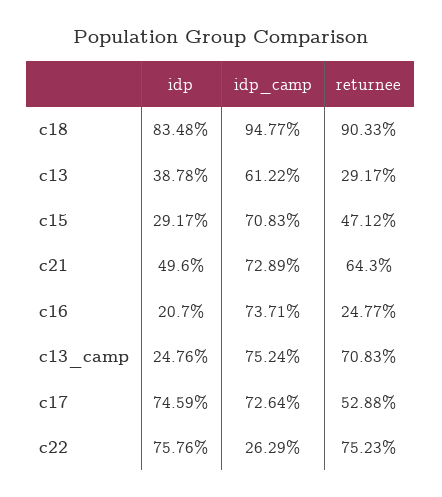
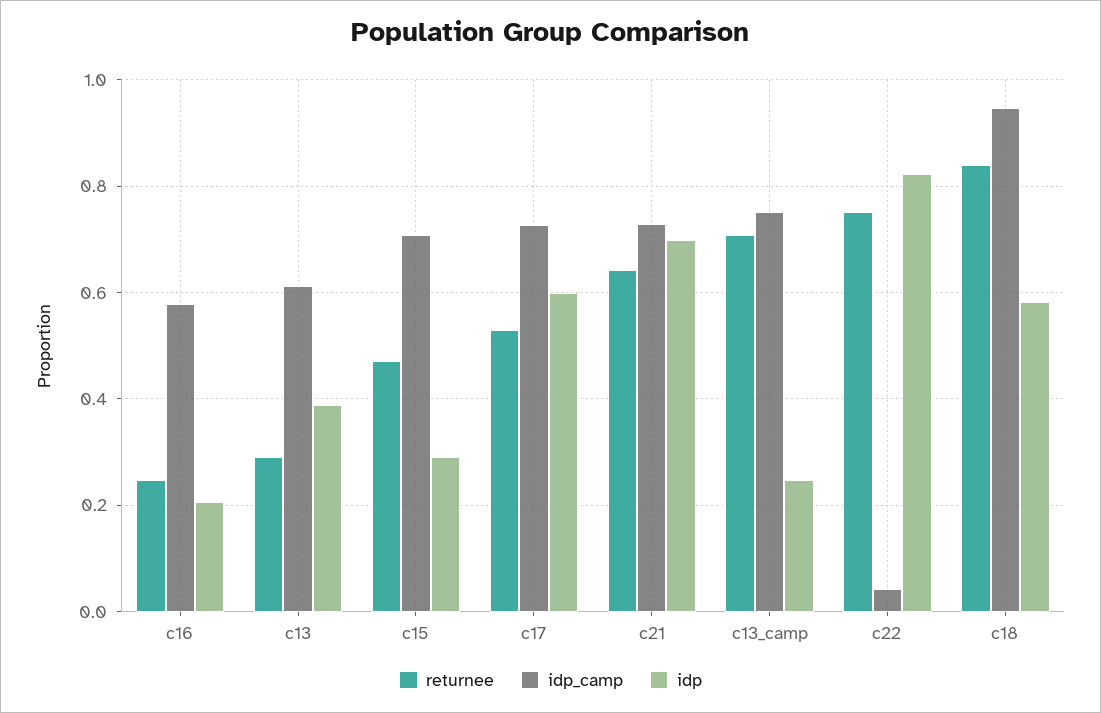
idp, c18: 0.8348 -> 0.58
returnee, c18: 0.9033 -> 0.84
idp, c21: 0.496 -> 0.7
idp_camp, c16: 0.7371 -> 0.58
idp, c17: 0.7459 -> 0.6
idp, c22: 0.7576 -> 0.82
idp_camp, c22: 0.2629 -> 0.04

